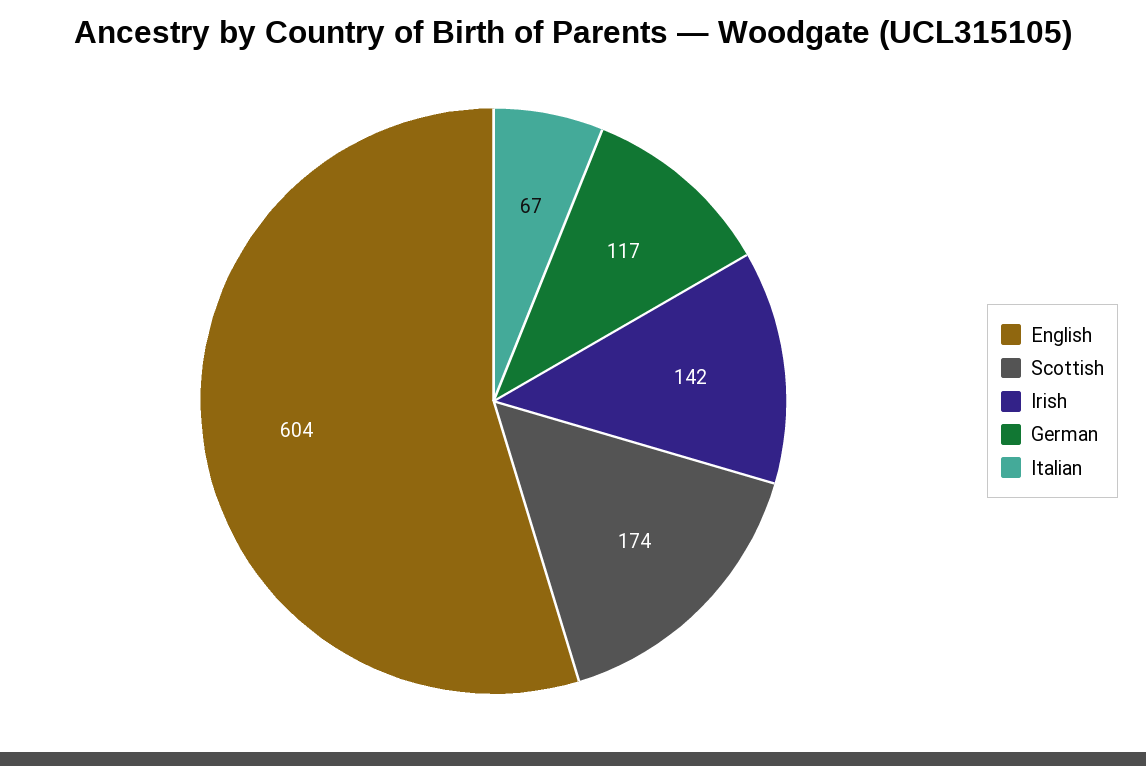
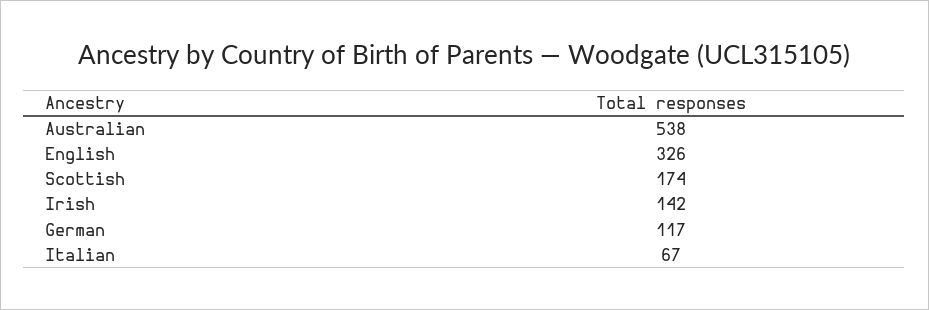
English: 604 -> 326
Australian: none -> 538

